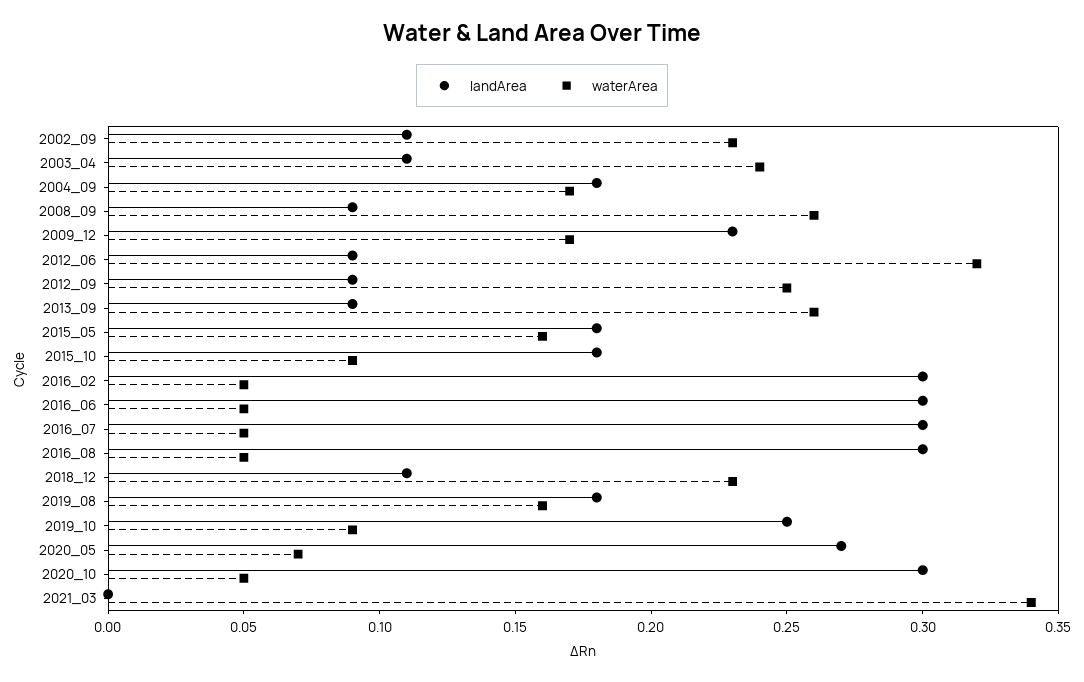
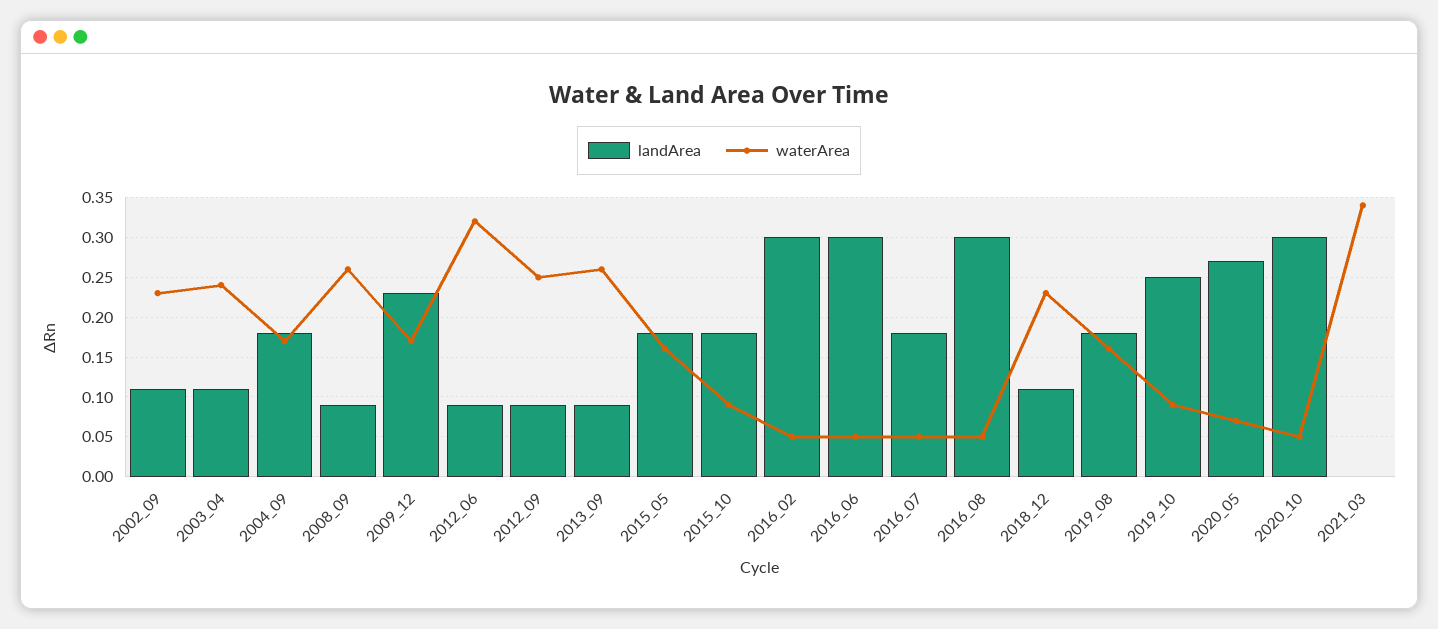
landArea, 2016_07: 0.3 -> 0.18

